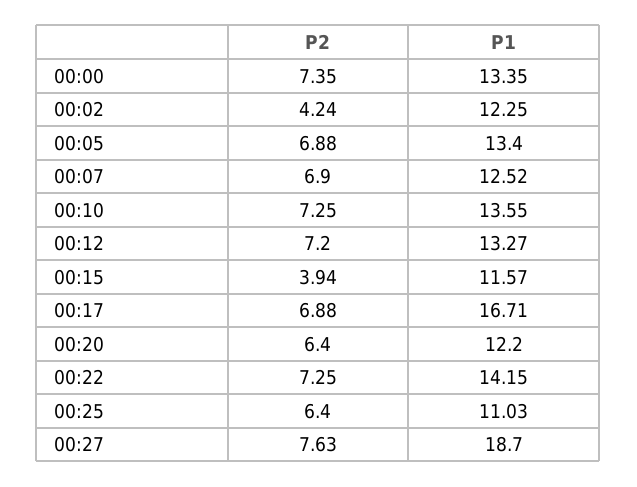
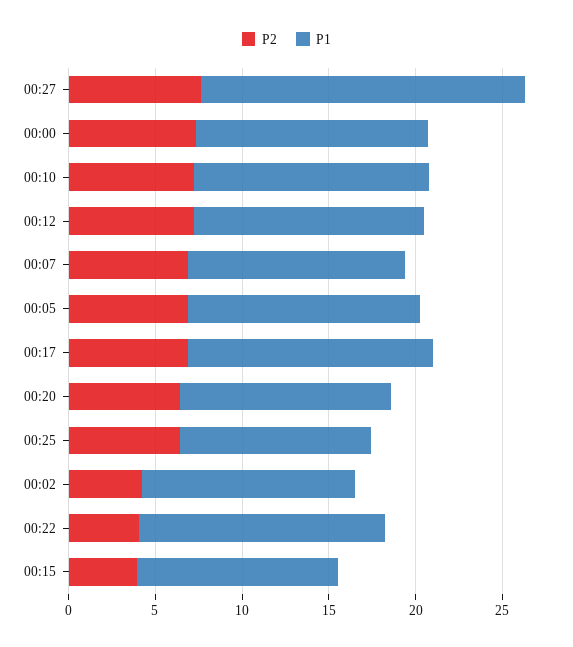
P1, 00:17: 16.71 -> 14
P2, 00:22: 7.25 -> 4

